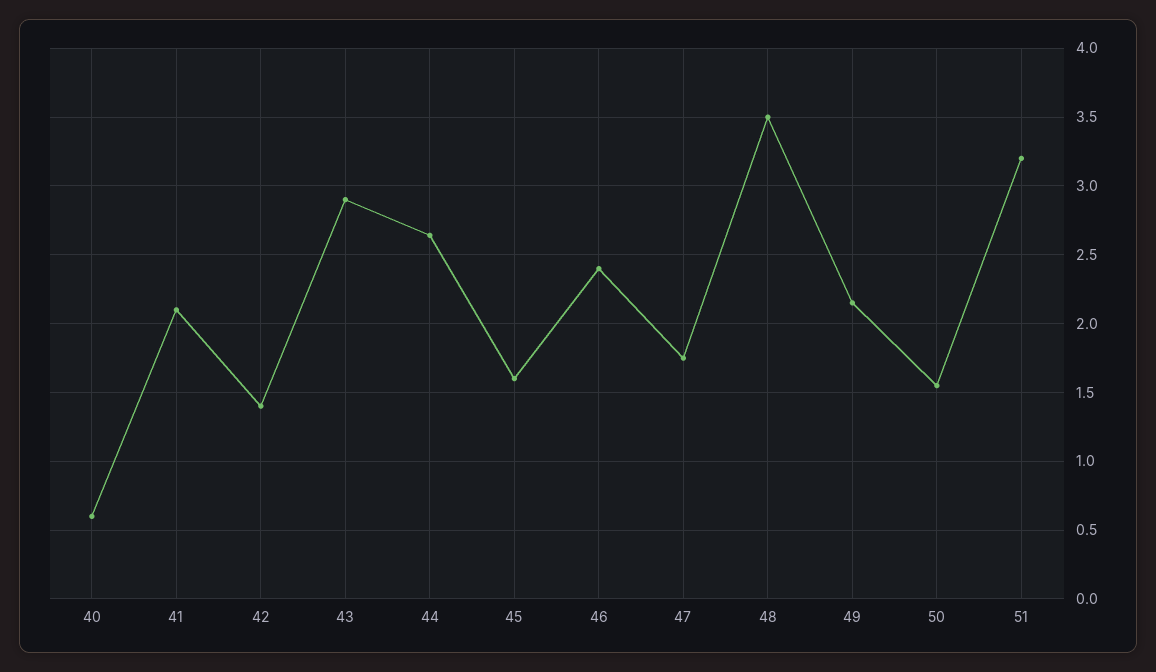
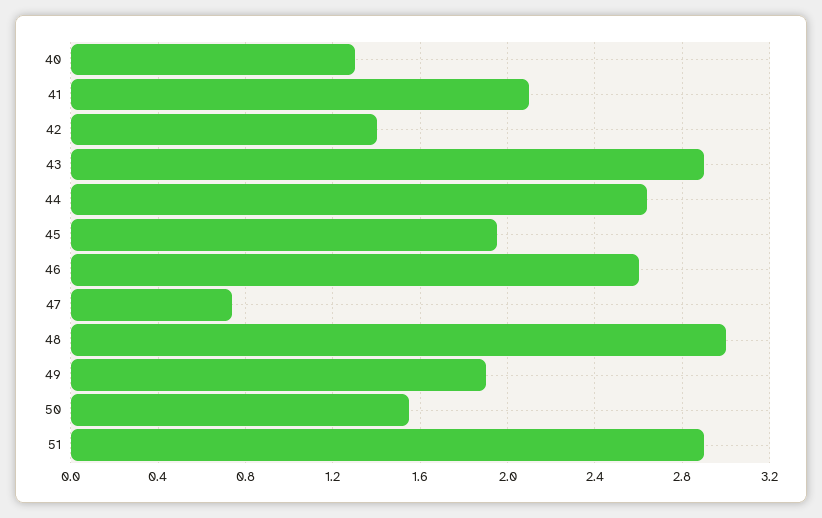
40: 0.6 -> 1.3
45: 1.6 -> 1.95
46: 2.4 -> 2.6
47: 1.75 -> 0.75
48: 3.5 -> 3
49: 2.15 -> 1.9
51: 3.2 -> 2.9

